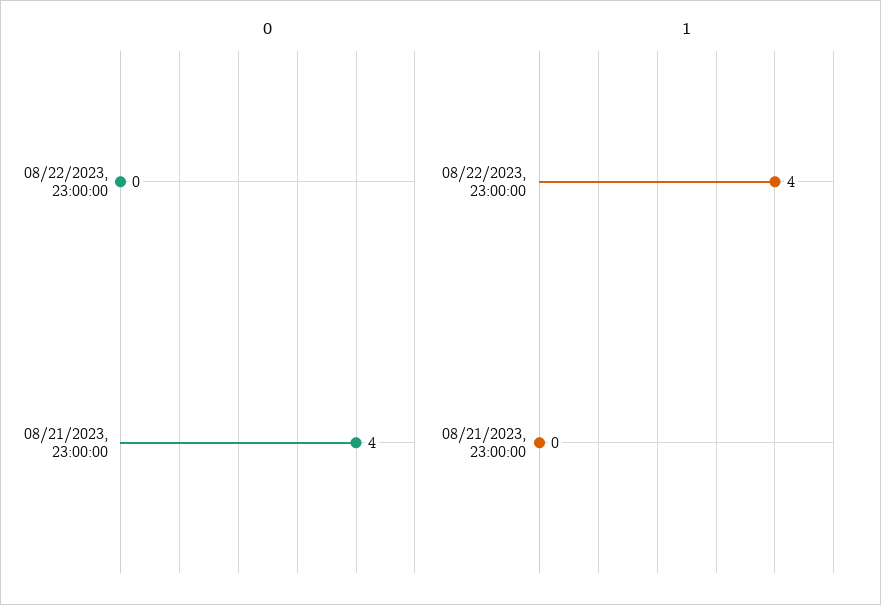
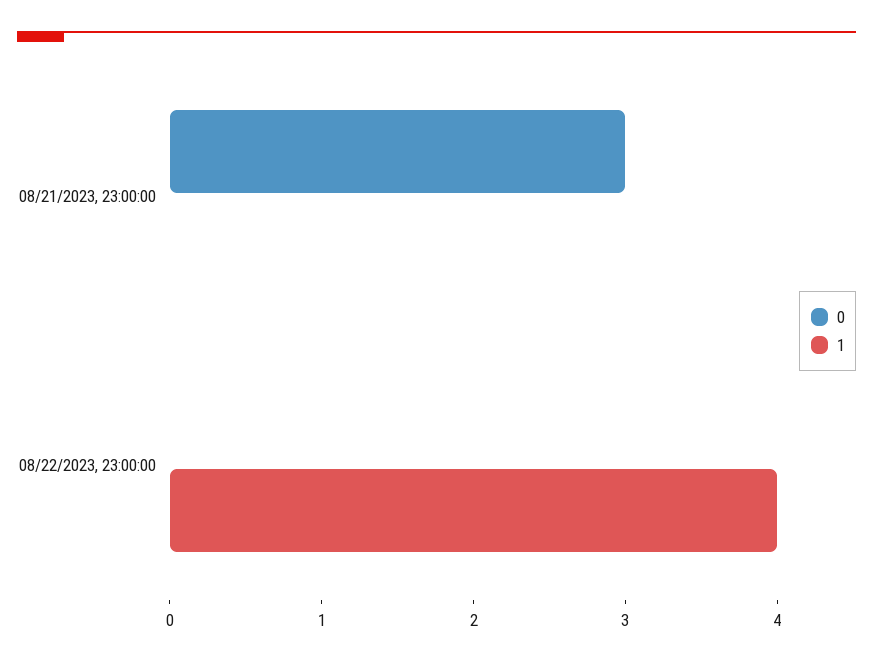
0, 08/21/2023, 23:00:00: 4 -> 3

